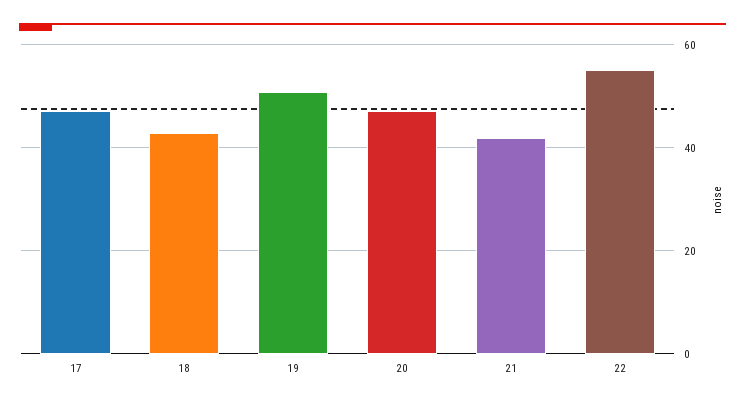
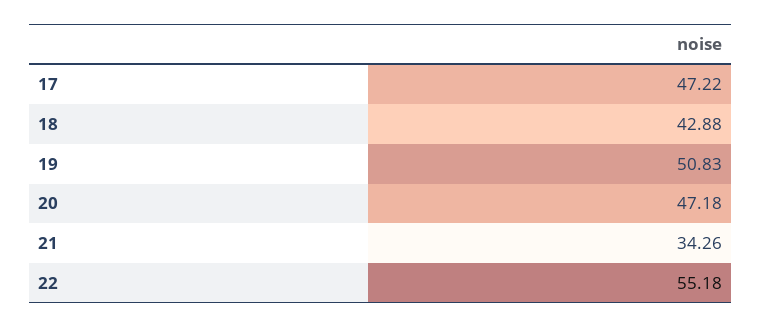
21: 42 -> 34.26

